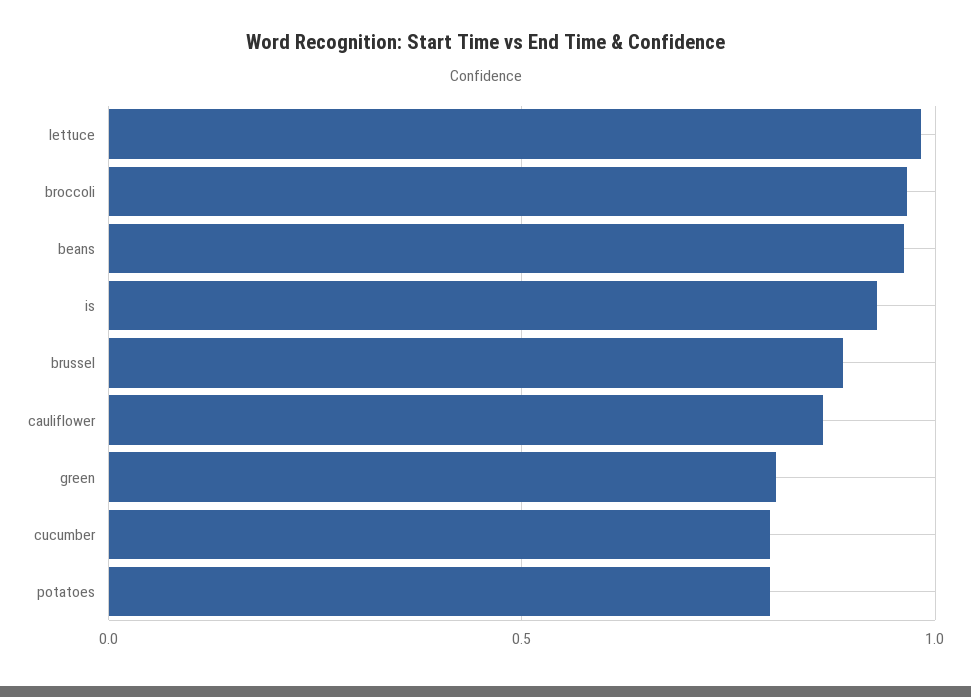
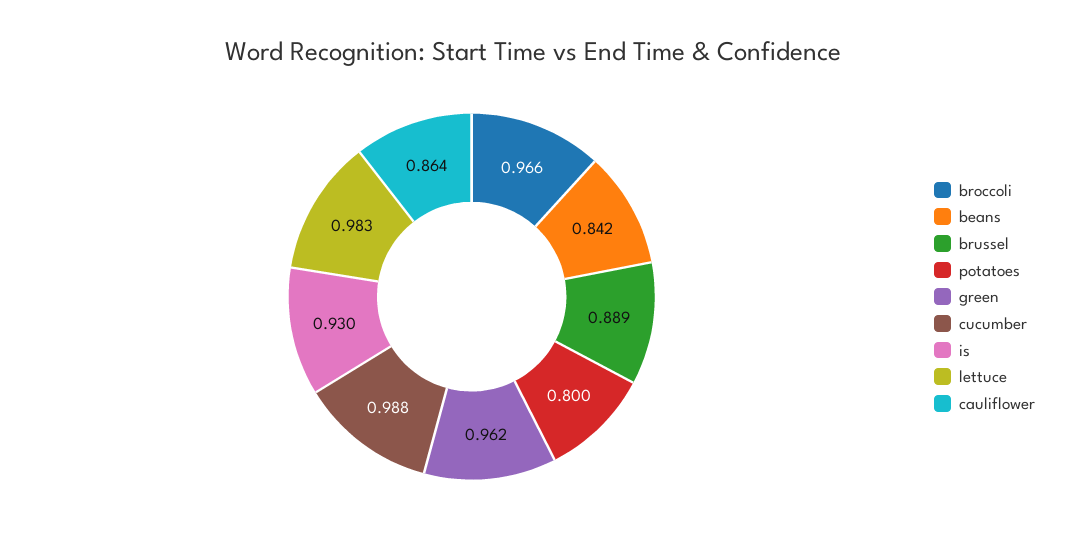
beans: 0.95 -> 0.842
green: 0.8 -> 0.962
cucumber: 0.8 -> 0.988

